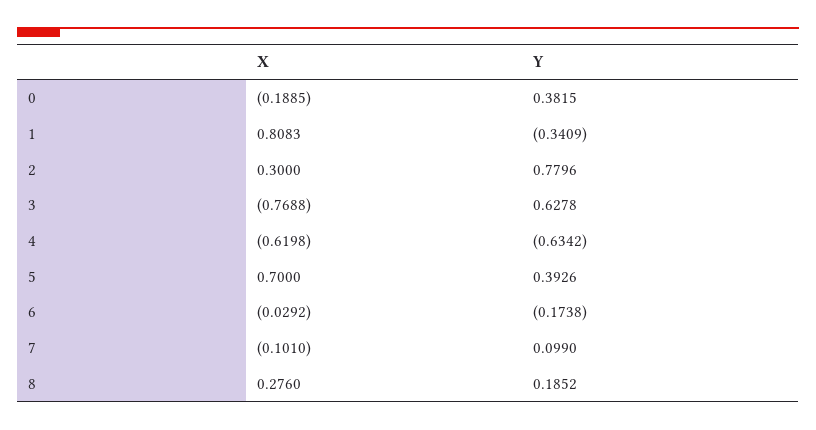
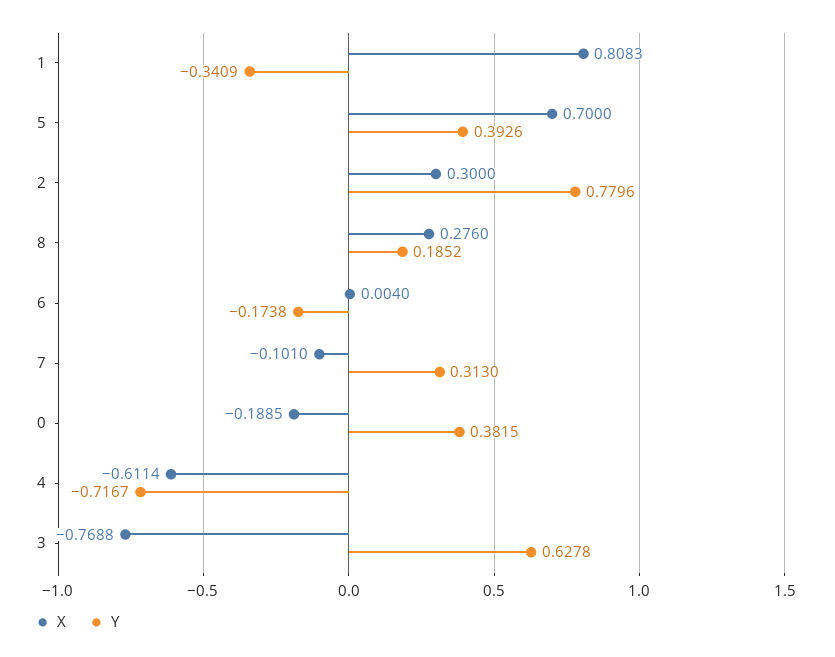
X, 4: -0.6198 -> -0.6114
Y, 4: -0.6342 -> -0.7167
X, 6: -0.0292 -> 0.004
Y, 7: 0.099 -> 0.313

